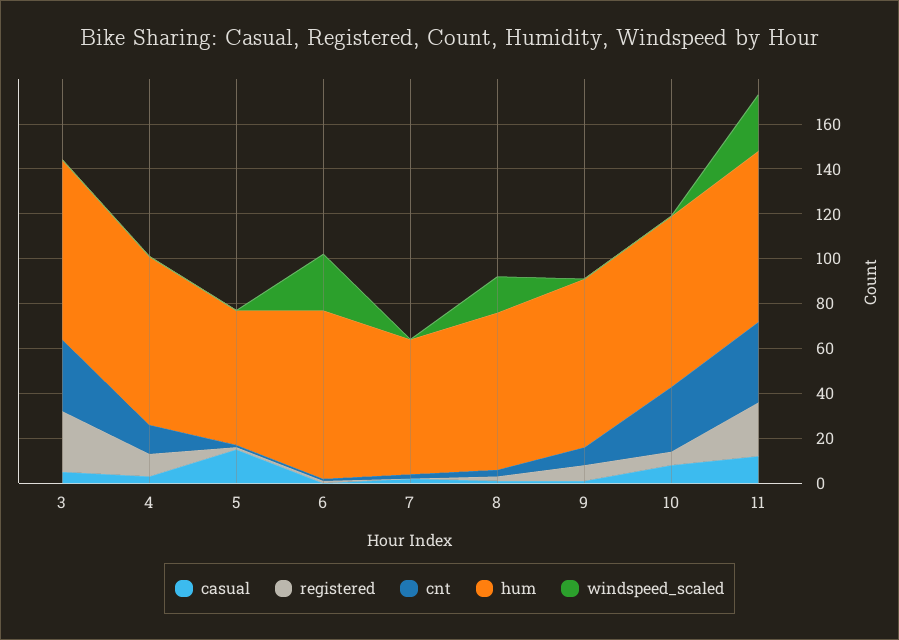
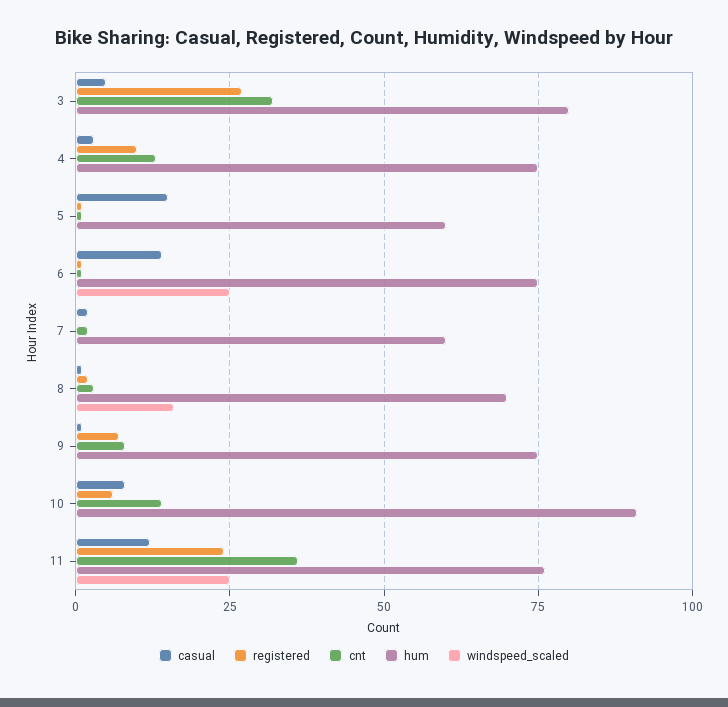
casual, 6: 0 -> 15
cnt, 10: 30 -> 15
hum, 10: 75 -> 90

